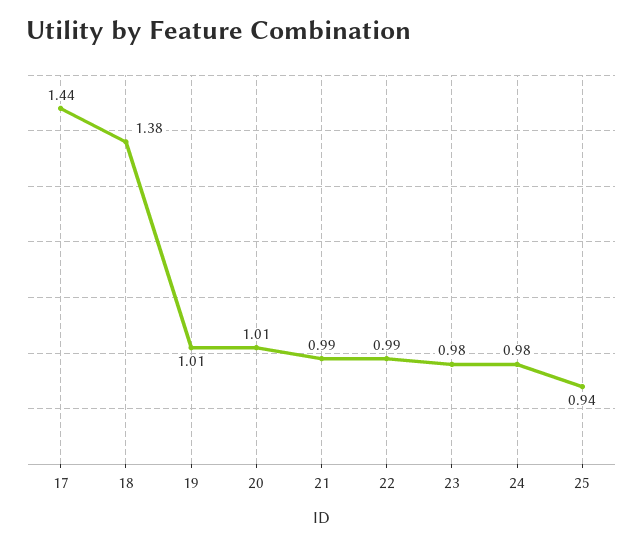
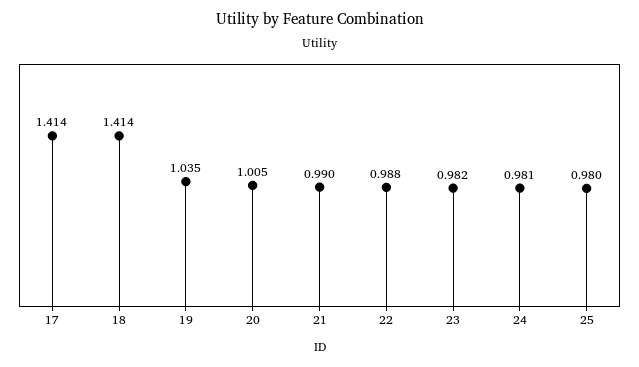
17: 1.44 -> 1.414
18: 1.38 -> 1.414
19: 1.01 -> 1.035
25: 0.94 -> 0.98

